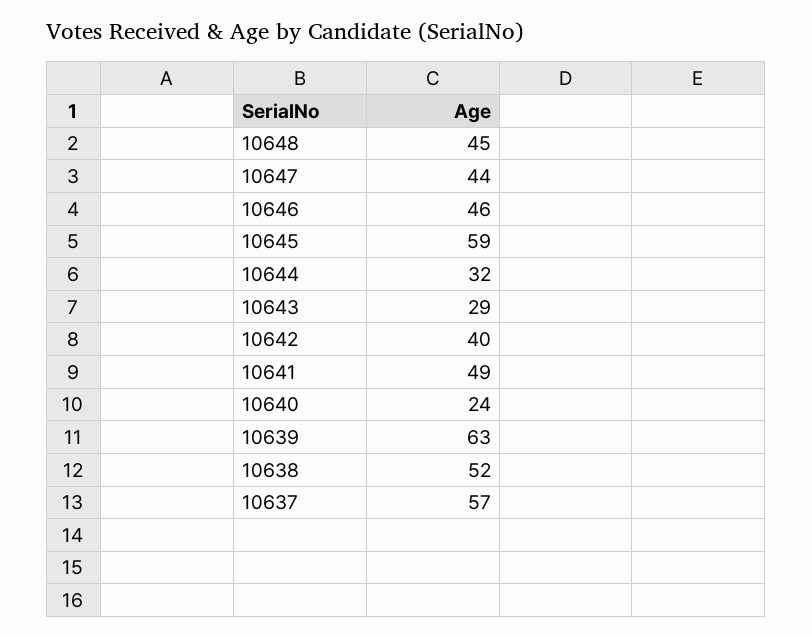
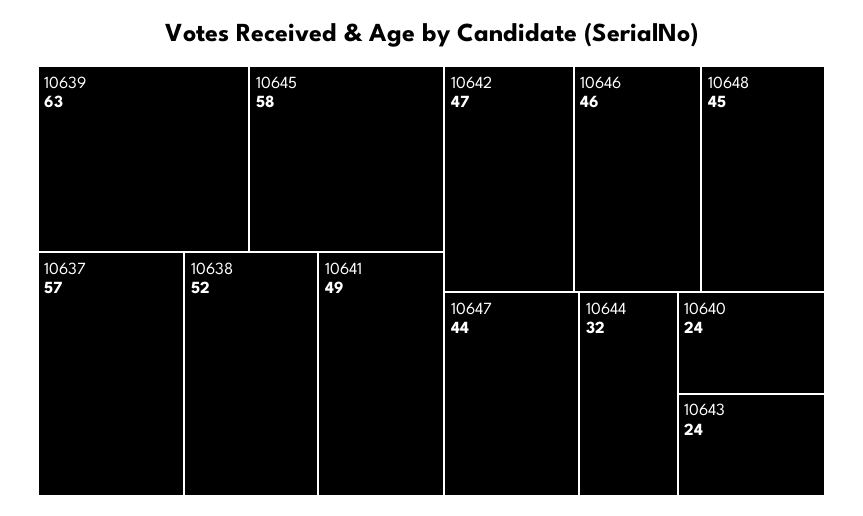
10645: 59 -> 58
10643: 29 -> 24
10642: 40 -> 47

